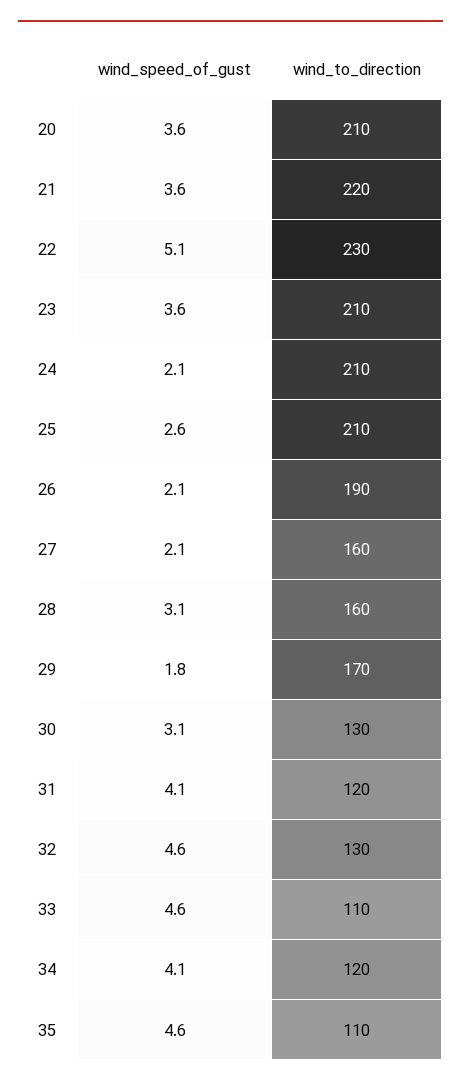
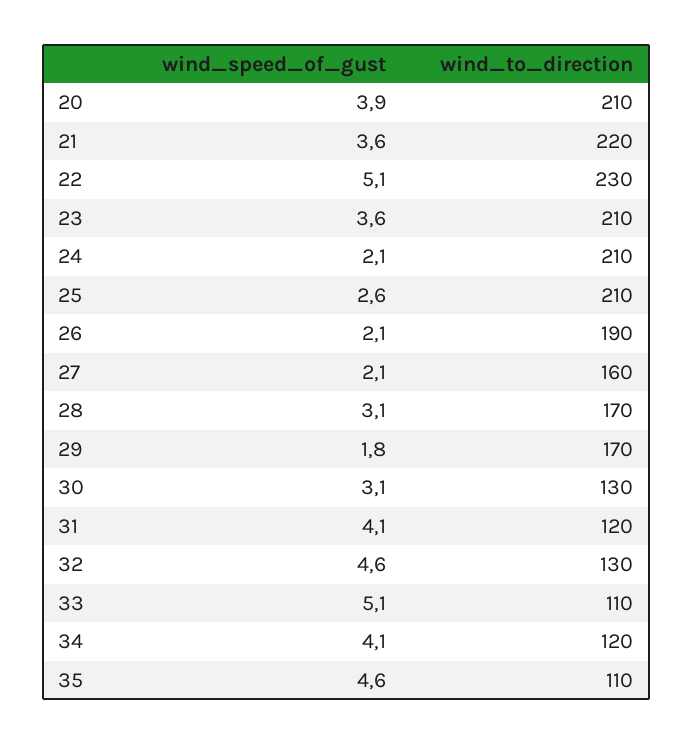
wind_speed_of_gust, 20: 3.6 -> 3.9
wind_to_direction, 28: 160 -> 170
wind_speed_of_gust, 33: 4.6 -> 5.1

